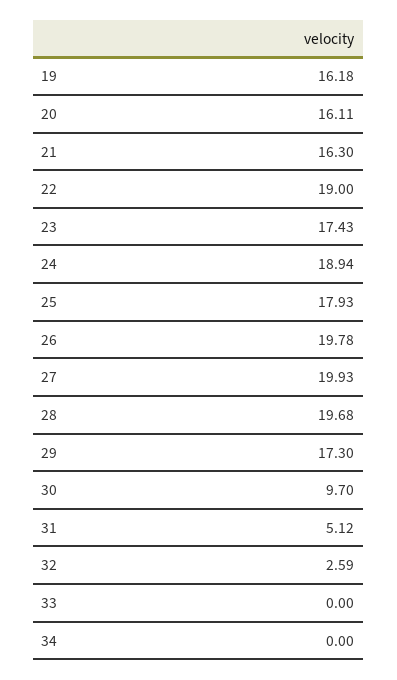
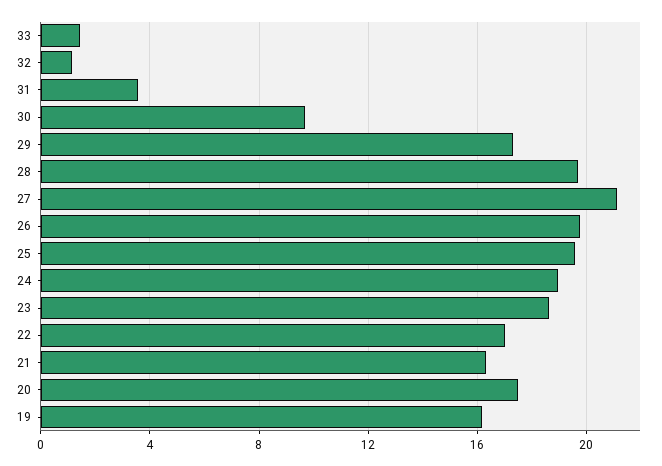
20: 16.11 -> 17.5
22: 19 -> 17
23: 17.43 -> 18.5
25: 17.93 -> 19.5
27: 19.93 -> 21
31: 5.12 -> 3.5
32: 2.59 -> 1
33: 0 -> 1.5
34: 0 -> none

